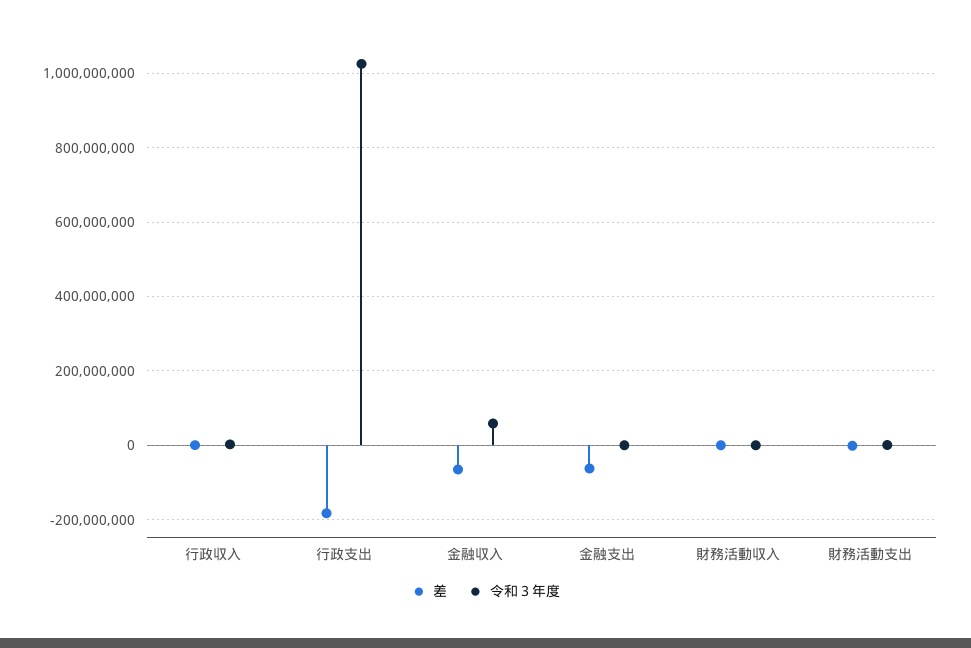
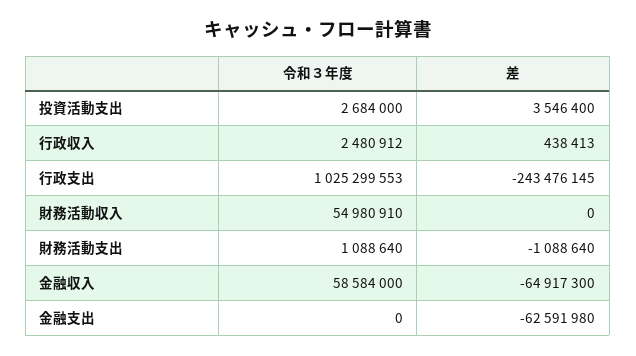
差, 行政支出: -180000000 -> -243476145
令和３年度, 財務活動収入: 0 -> 54980910
令和３年度, 投資活動支出: none -> 2684000
差, 投資活動支出: none -> 3546400

